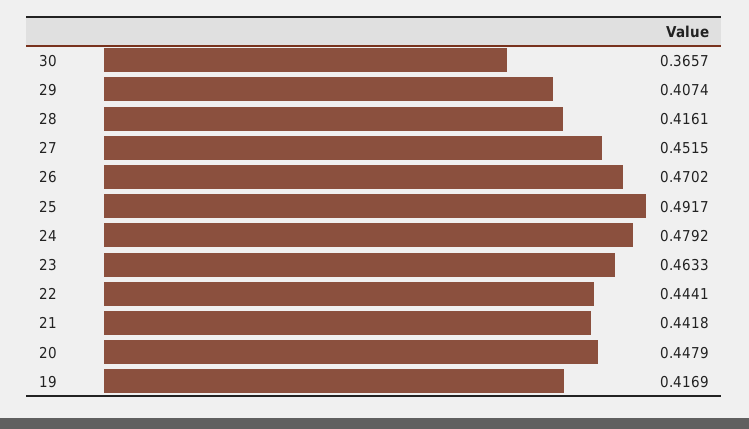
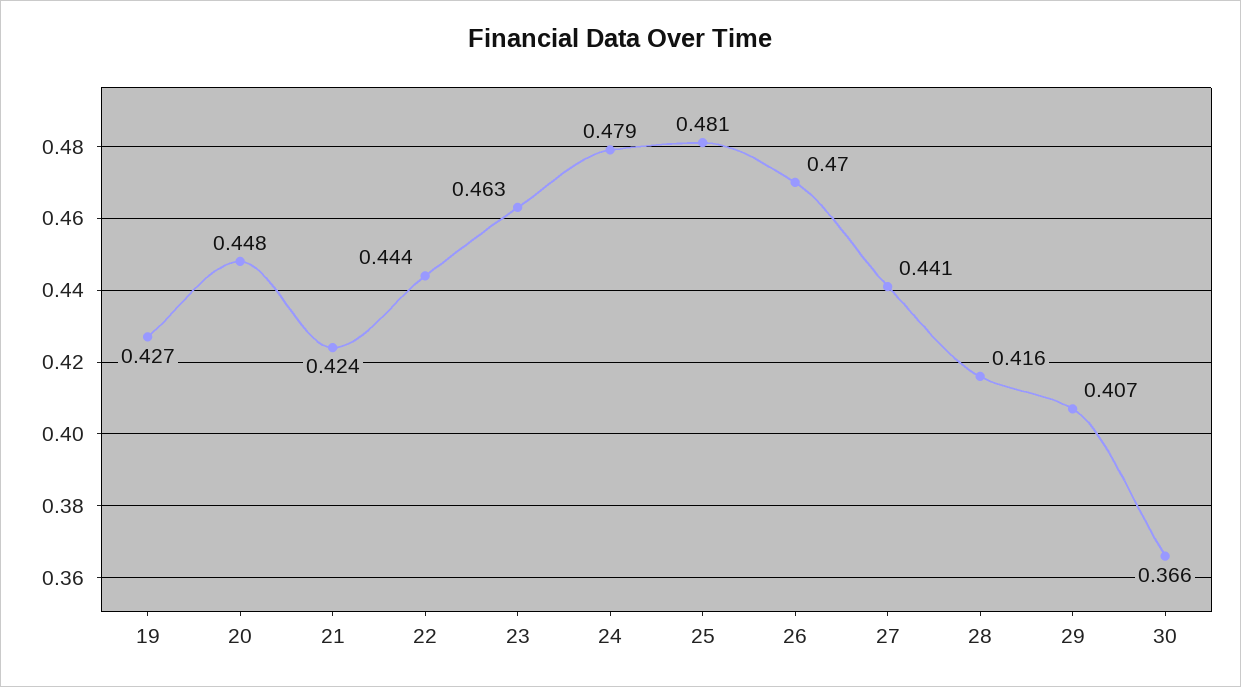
27: 0.4515 -> 0.441
25: 0.4917 -> 0.481
21: 0.4418 -> 0.424
19: 0.4169 -> 0.427

